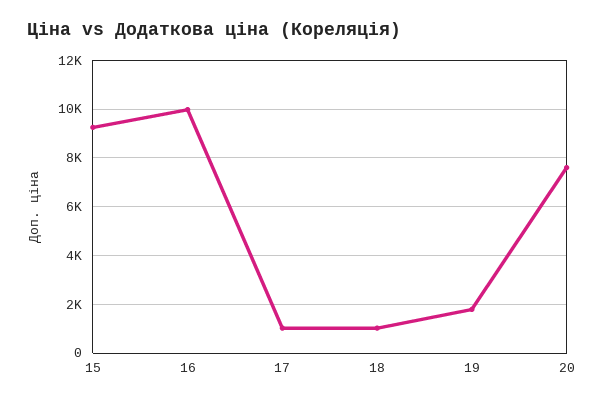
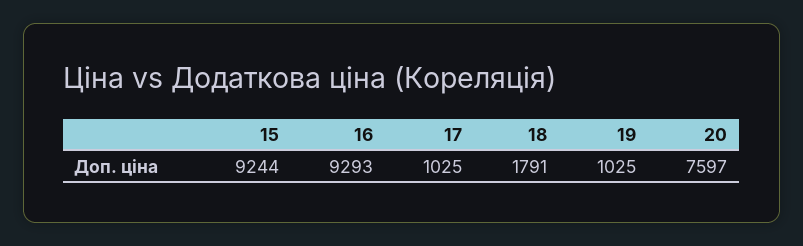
16: 10000 -> 9293
18: 1000 -> 1791
19: 1750 -> 1025

